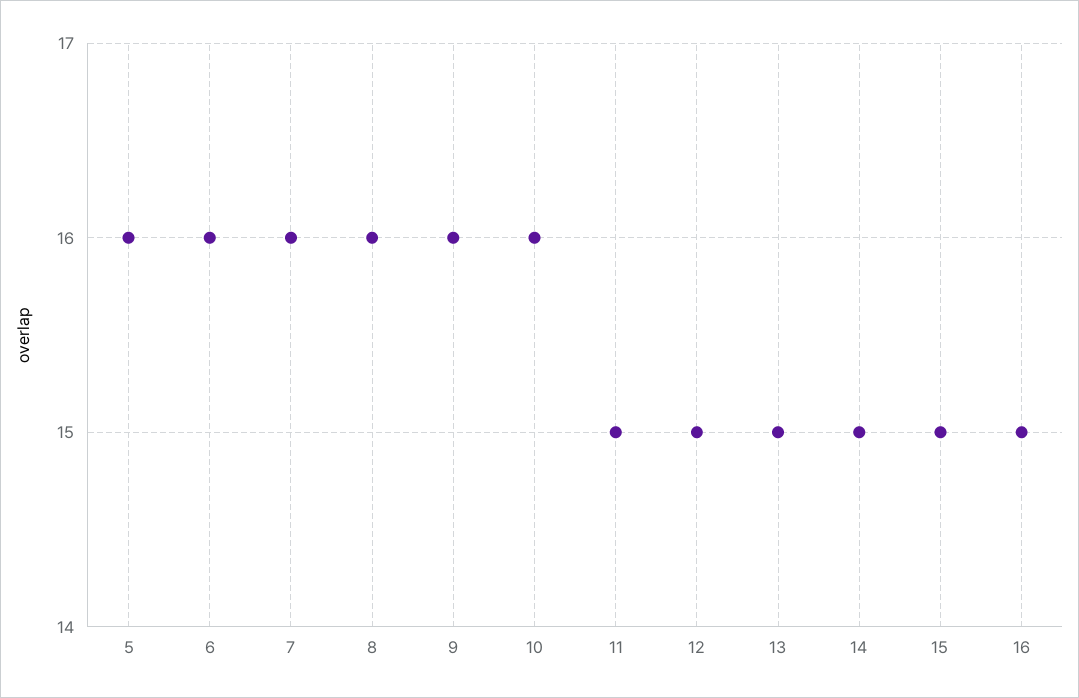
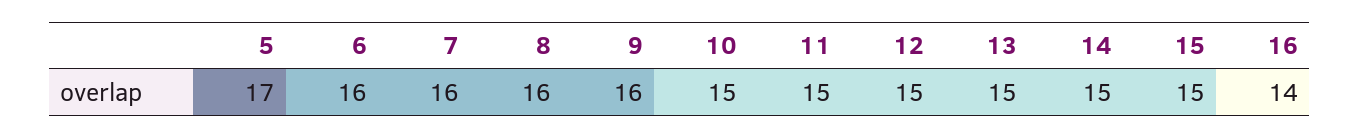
5: 16 -> 17
10: 16 -> 15
16: 15 -> 14

